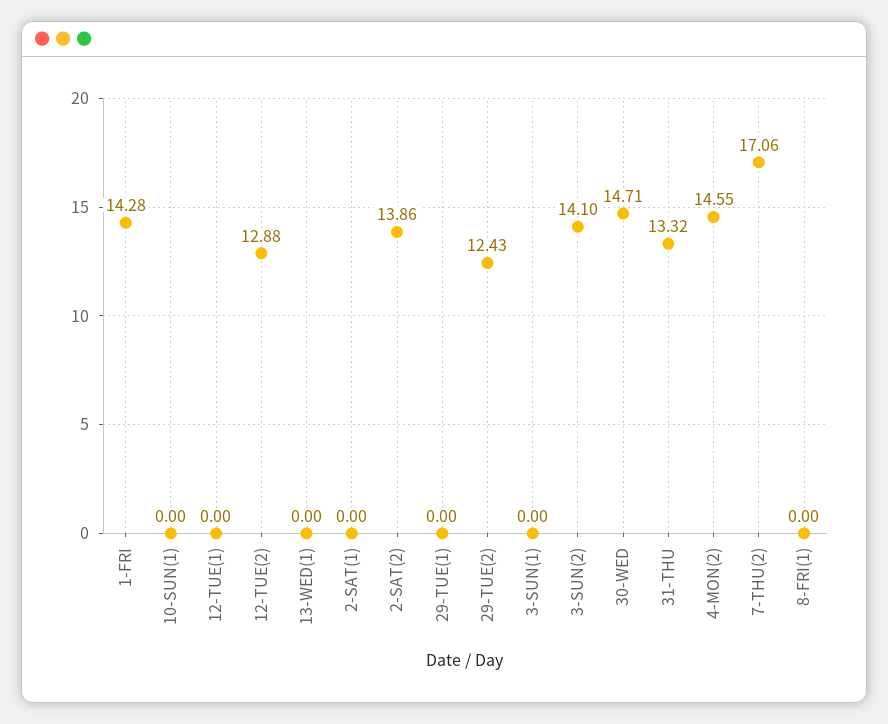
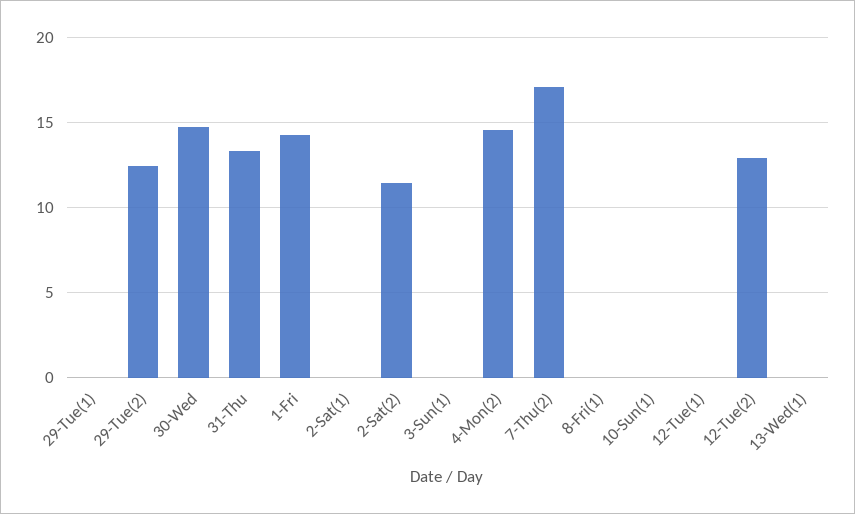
2-SAT(2): 13.86 -> 11.5
3-SUN(2): 14.1 -> none

